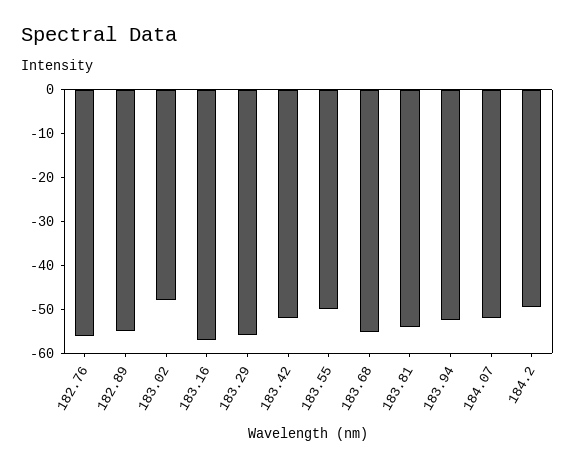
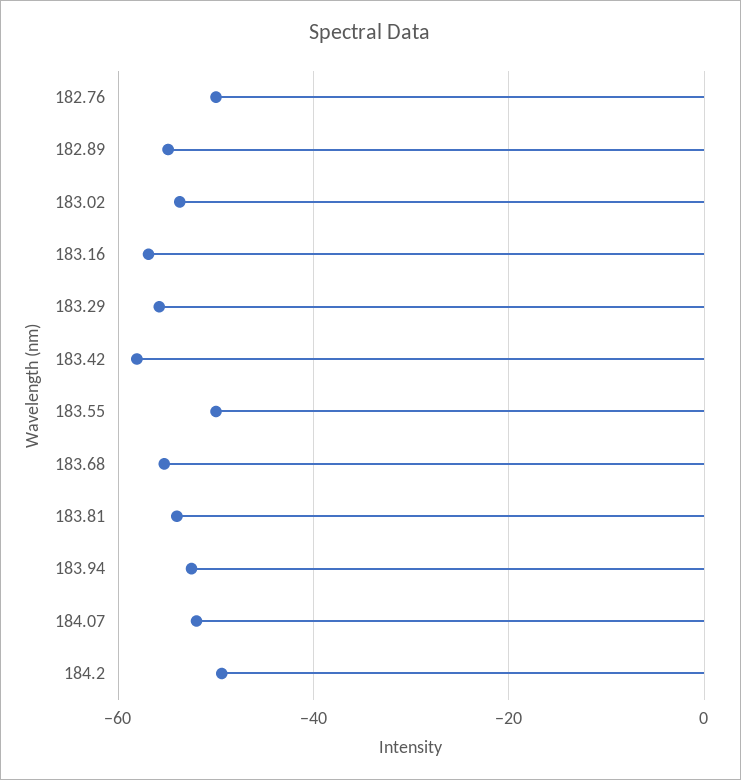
182.76: -56 -> -50
183.02: -48 -> -54
183.42: -52 -> -58

